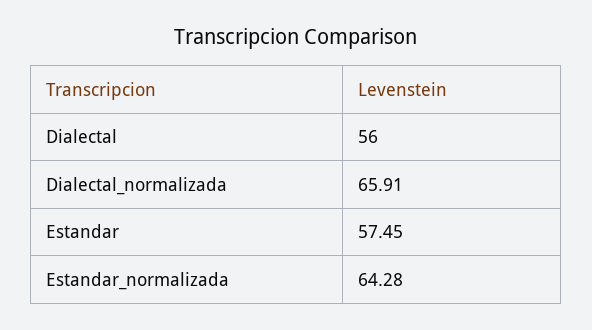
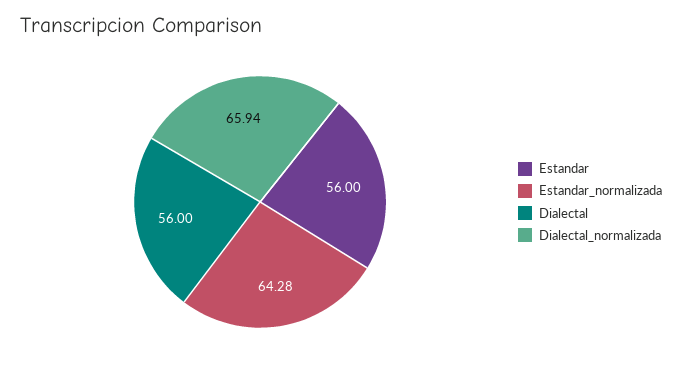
Dialectal_normalizada: 65.91 -> 65.94
Estandar: 57.45 -> 56

